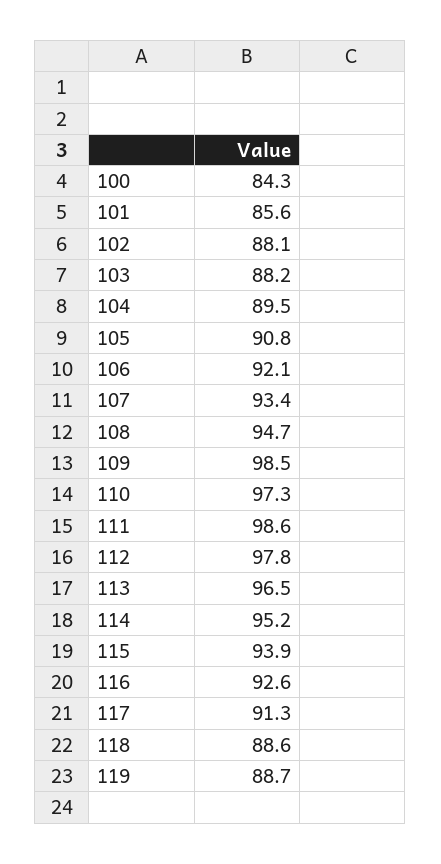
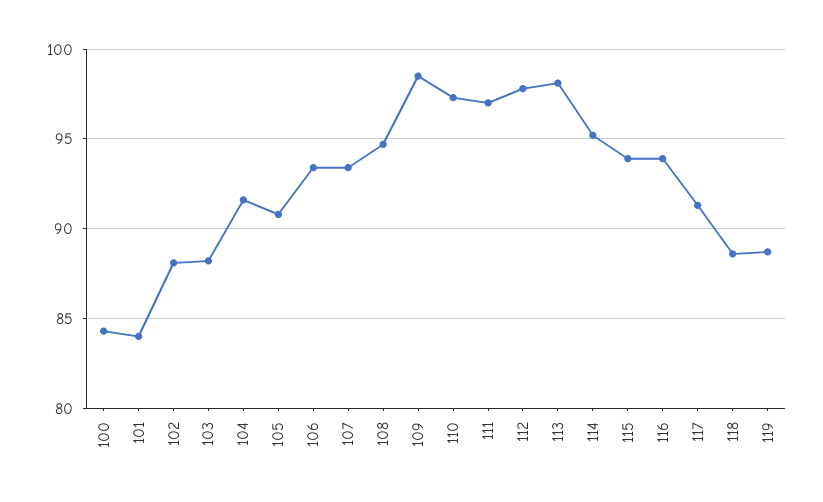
101: 85.6 -> 84
104: 89.5 -> 91.5
106: 92.1 -> 93.5
111: 98.6 -> 97
113: 96.5 -> 98
116: 92.6 -> 94

